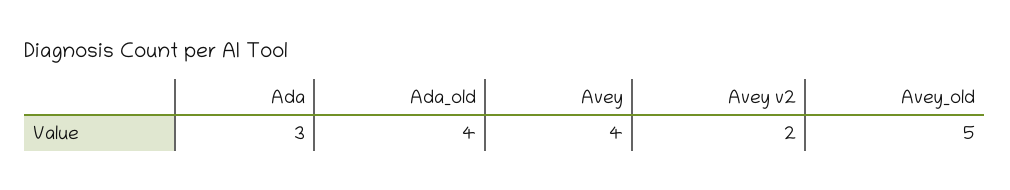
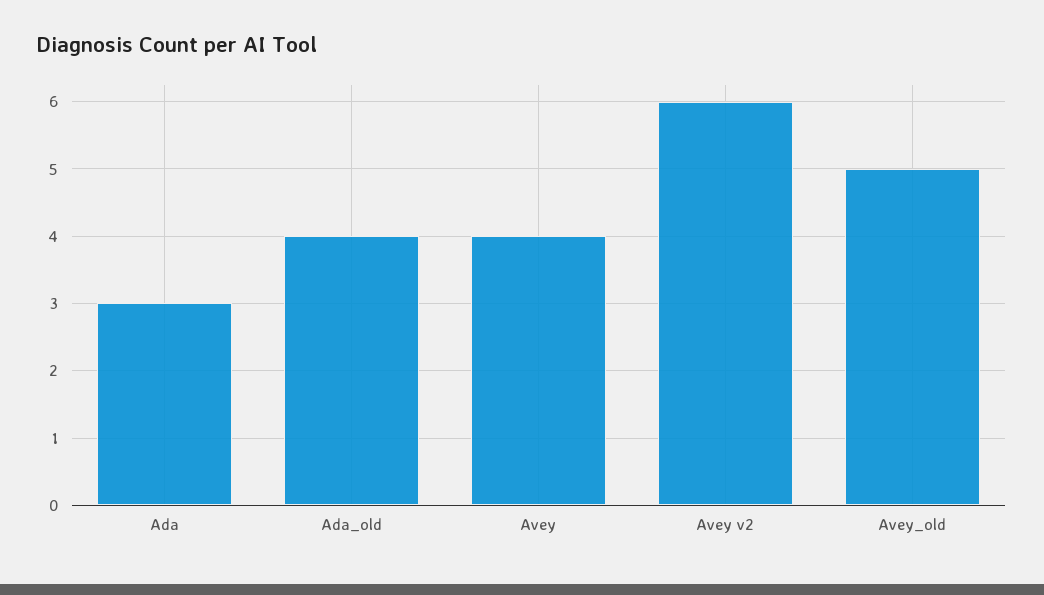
Avey v2: 2 -> 6

